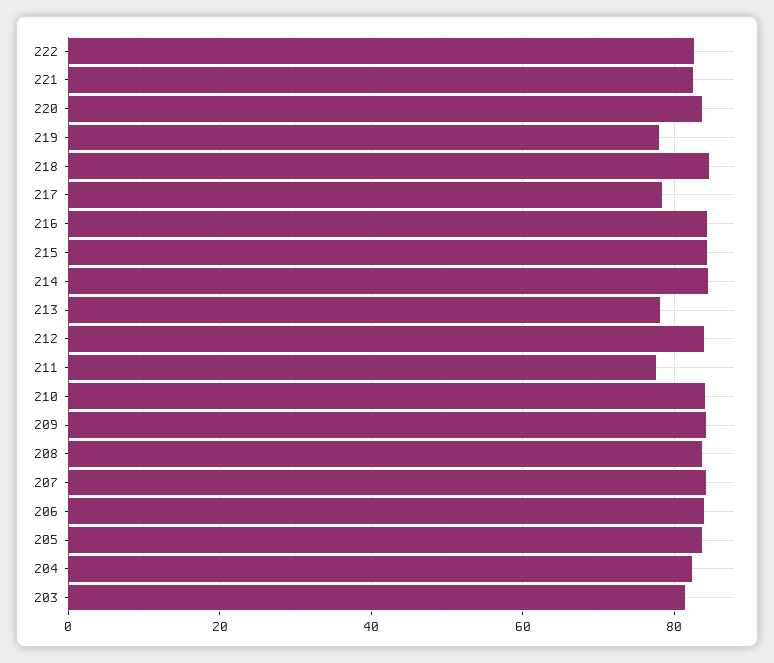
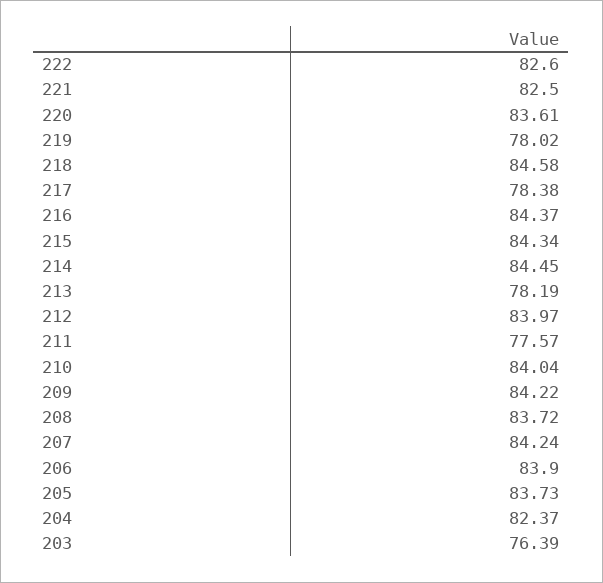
203: 82 -> 76.39

